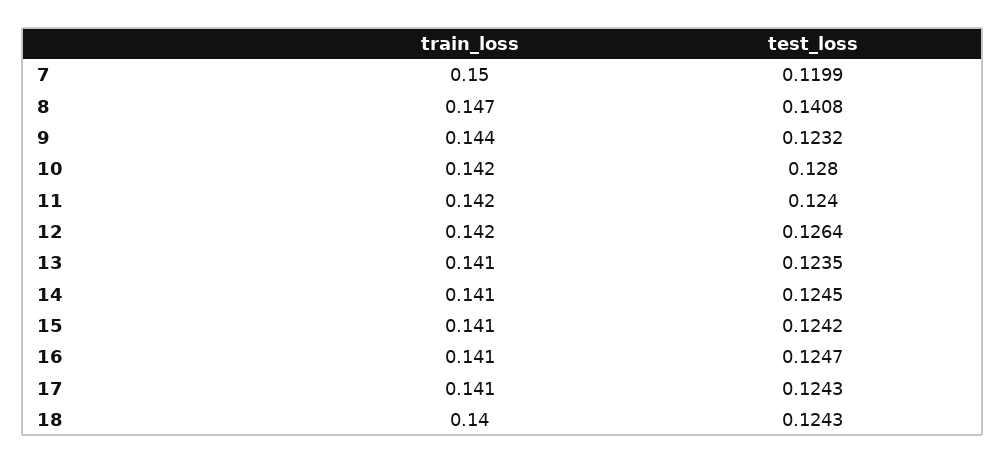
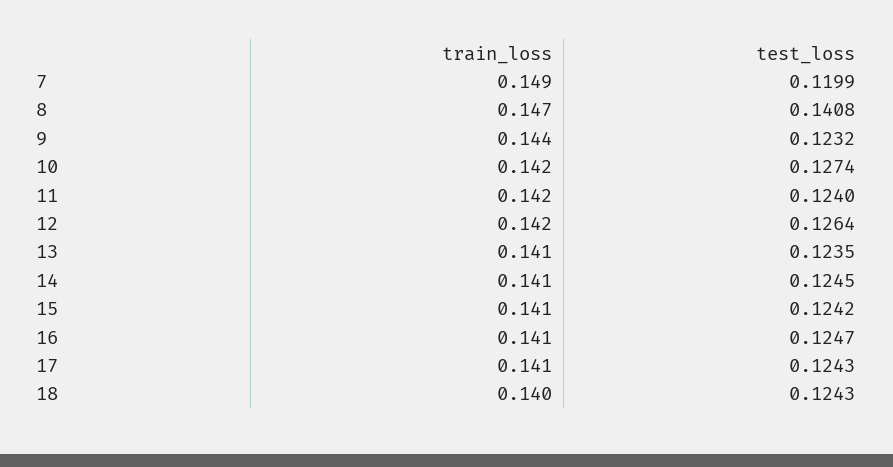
train_loss, 7: 0.15 -> 0.149
test_loss, 10: 0.128 -> 0.1274

